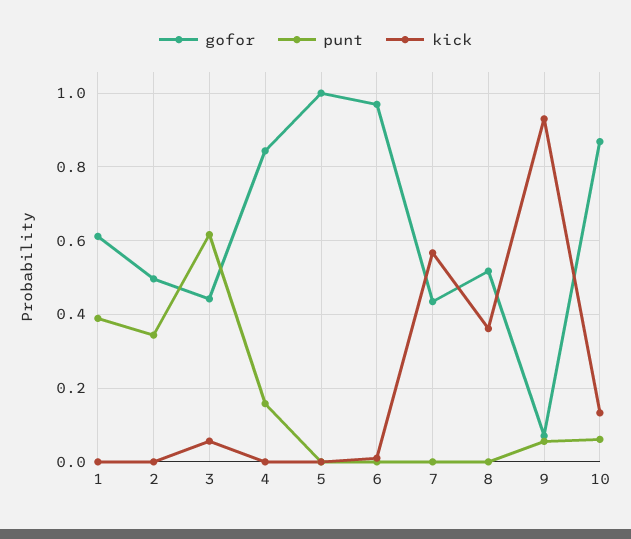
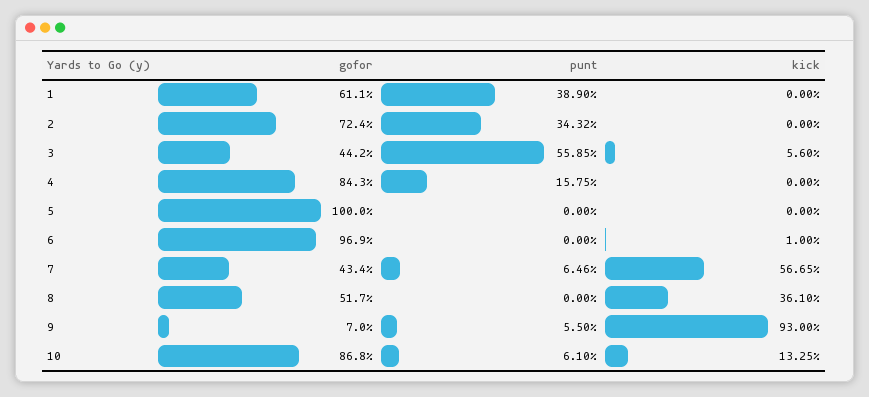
gofor, 2: 0.5 -> 0.724
punt, 3: 0.62 -> 0.5585
punt, 7: 0 -> 0.0646

